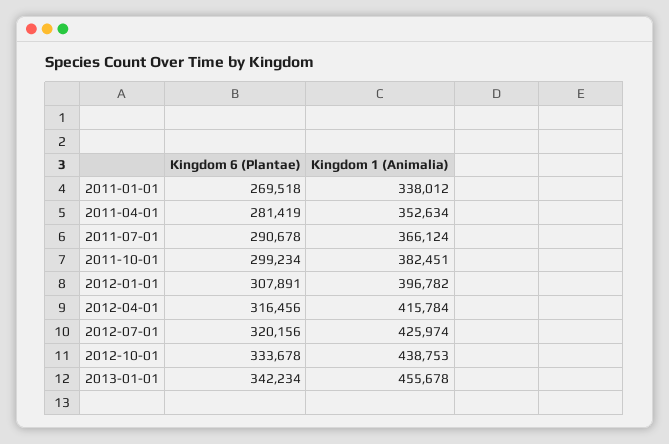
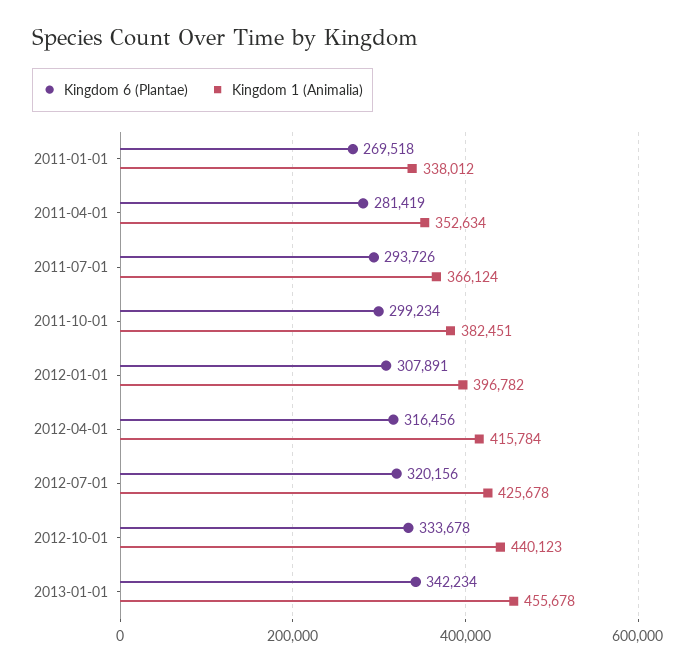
Kingdom 6 (Plantae), 2011-07-01: 290678 -> 293726
Kingdom 1 (Animalia), 2012-07-01: 425974 -> 425678
Kingdom 1 (Animalia), 2012-10-01: 438753 -> 440123

